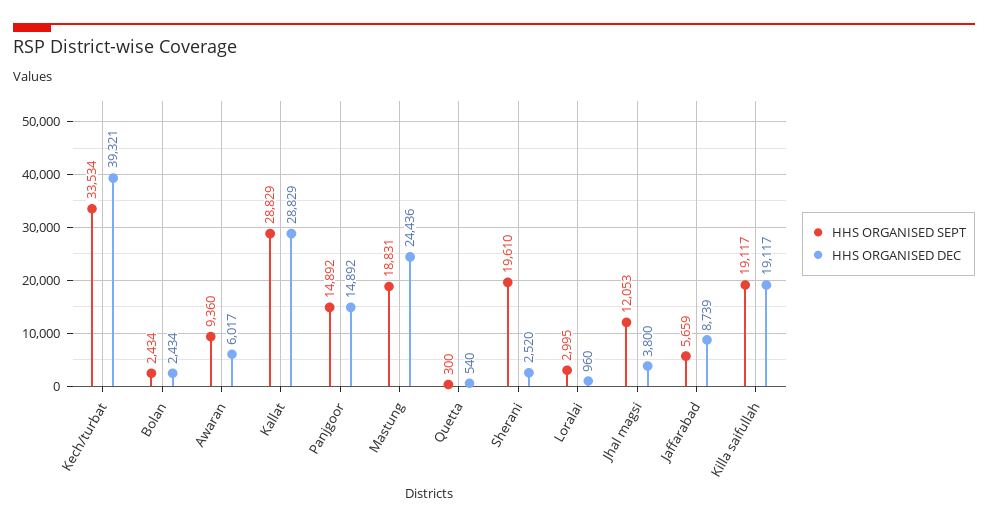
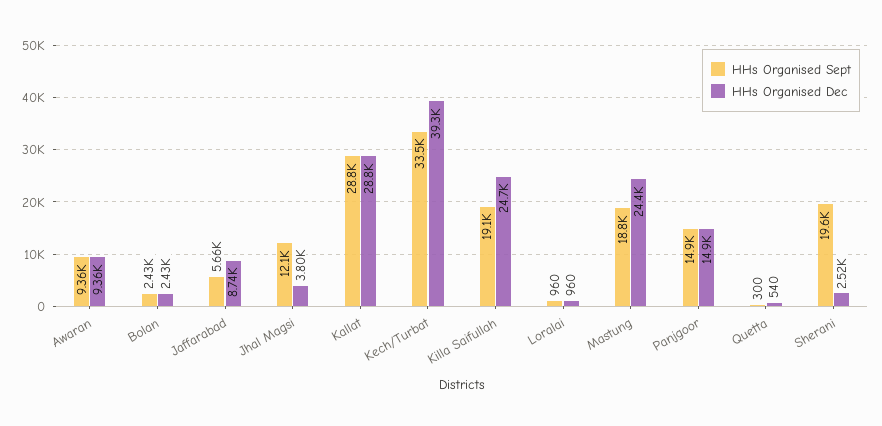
HHS ORGANISED DEC, Awaran: 6017 -> 9360
HHS ORGANISED SEPT, Loralai: 2995 -> 960
HHS ORGANISED DEC, Killa saifullah: 19117 -> 24700

